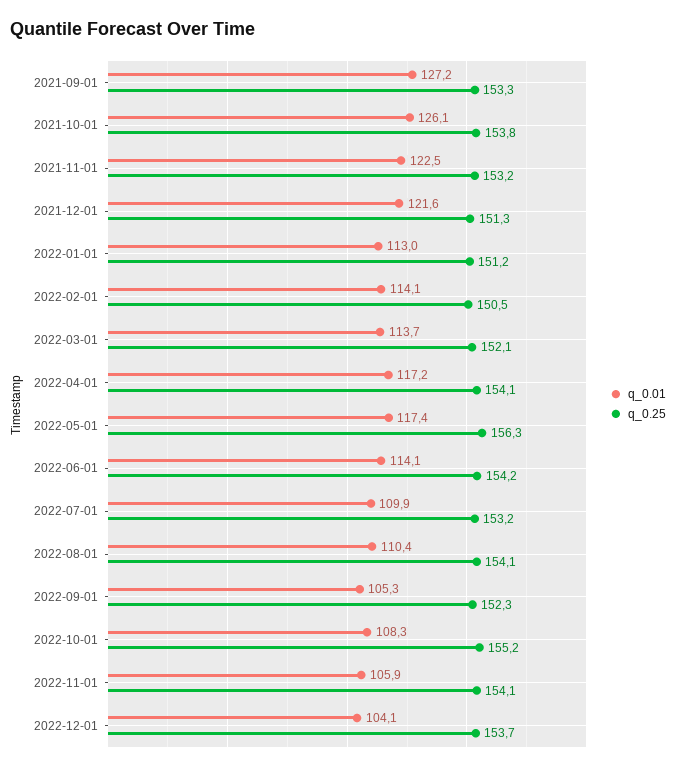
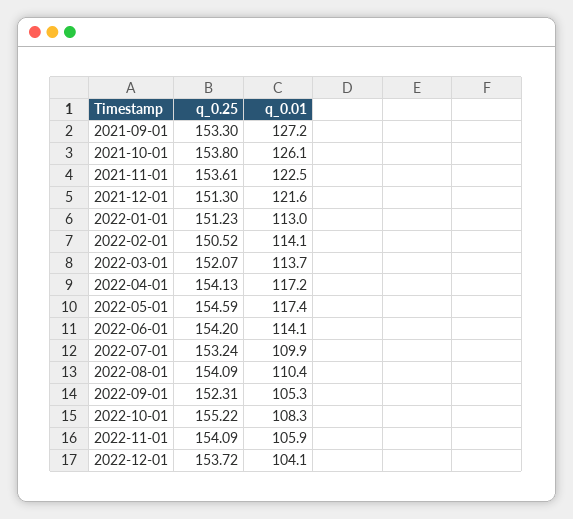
q_0.25, 2021-11-01: 153.2 -> 153.61
q_0.25, 2022-05-01: 156.3 -> 154.59

